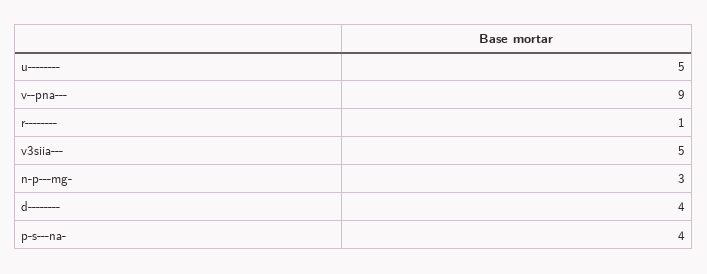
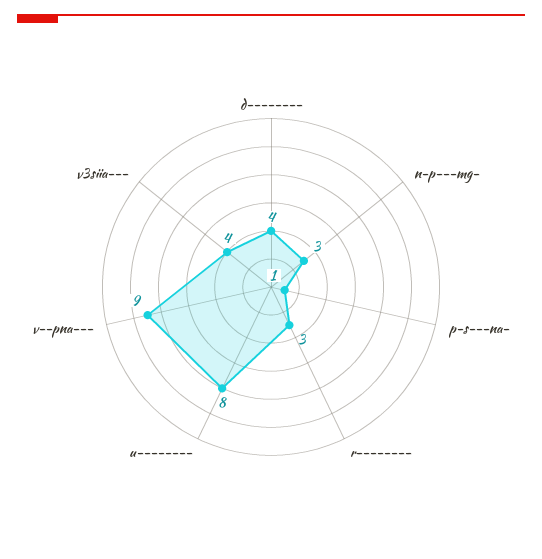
u--------: 5 -> 8
r--------: 1 -> 3
v3siia---: 5 -> 4
p-s---na-: 4 -> 1

